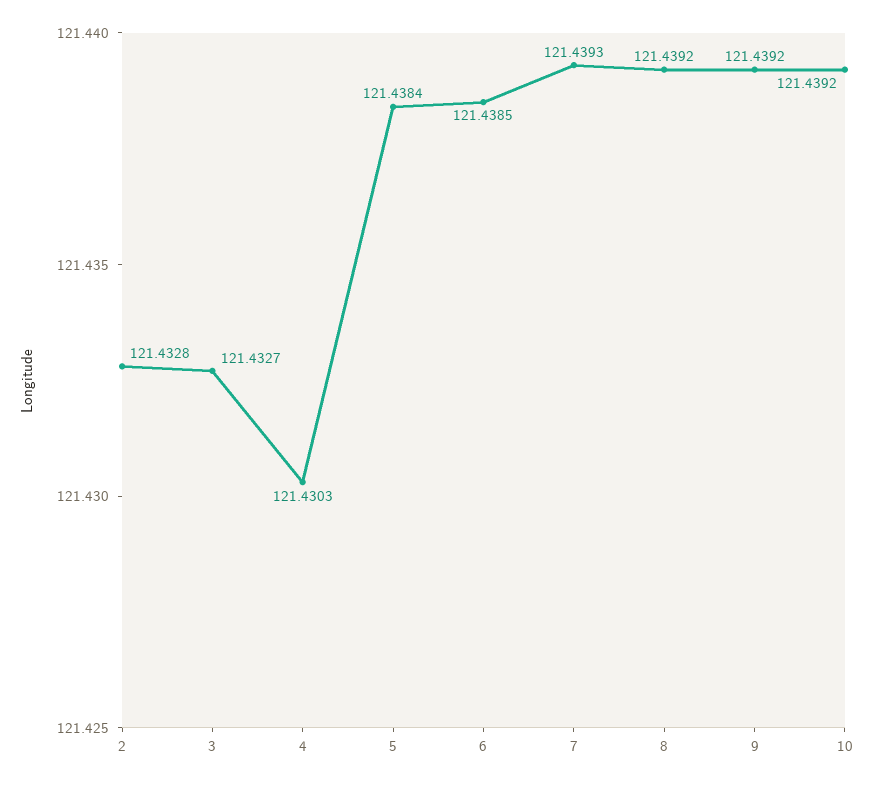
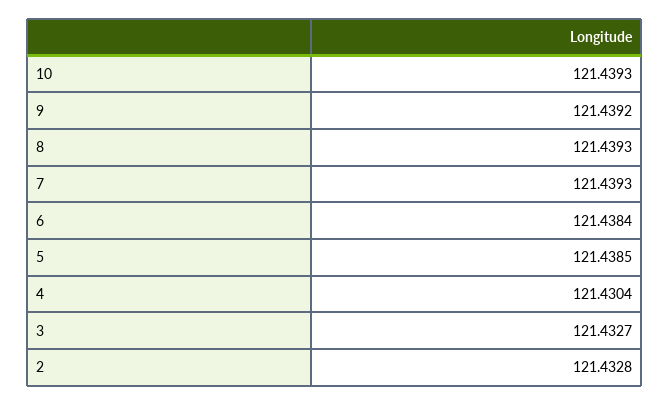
4: 121.4303 -> 121.4304
5: 121.4384 -> 121.4385
6: 121.4385 -> 121.4384
8: 121.4392 -> 121.4393
10: 121.4392 -> 121.4393

